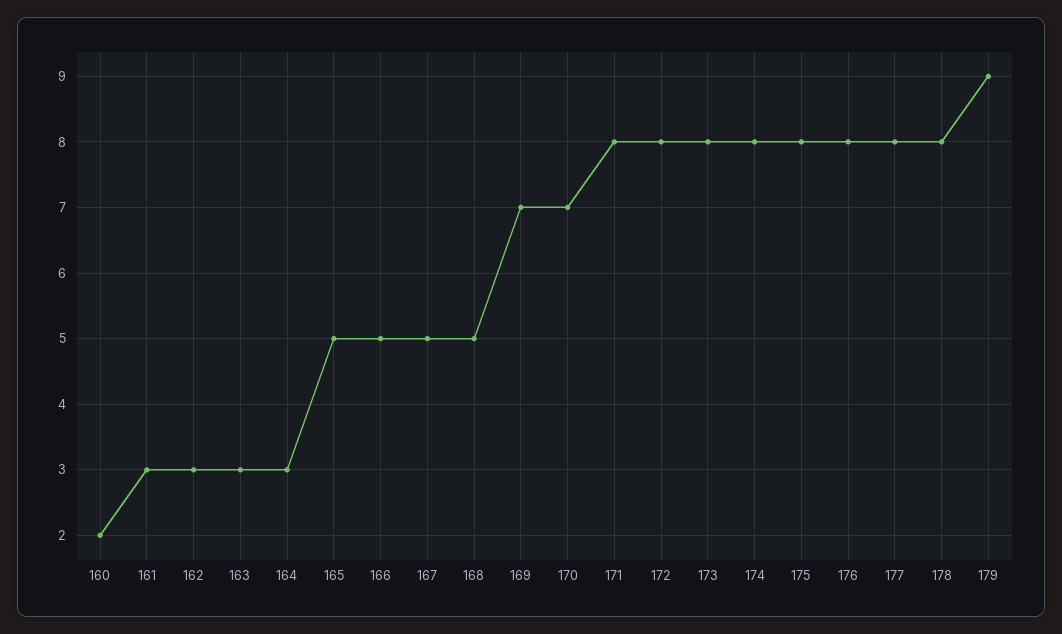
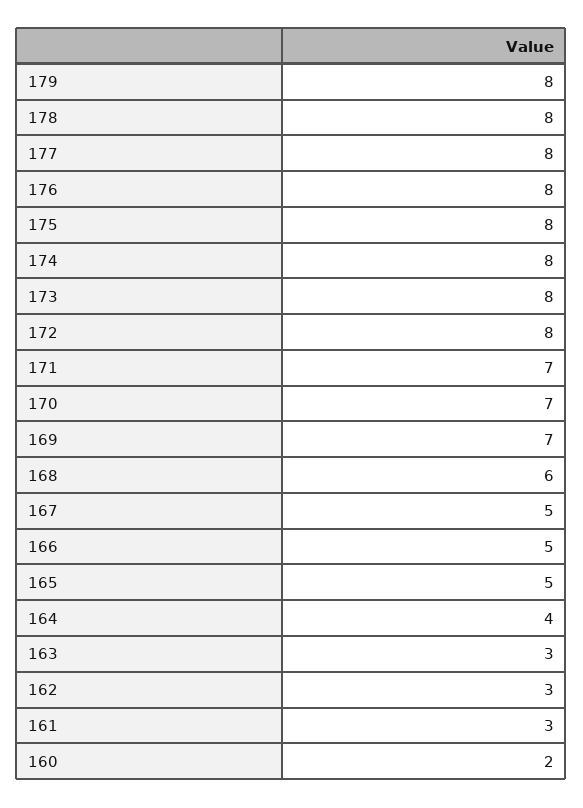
164: 3 -> 4
168: 5 -> 6
171: 8 -> 7
179: 9 -> 8

